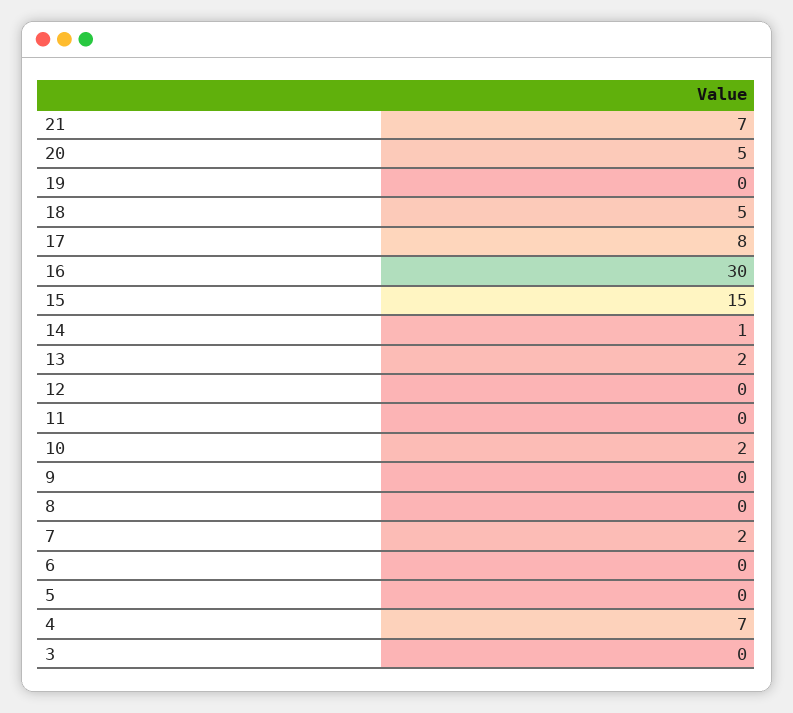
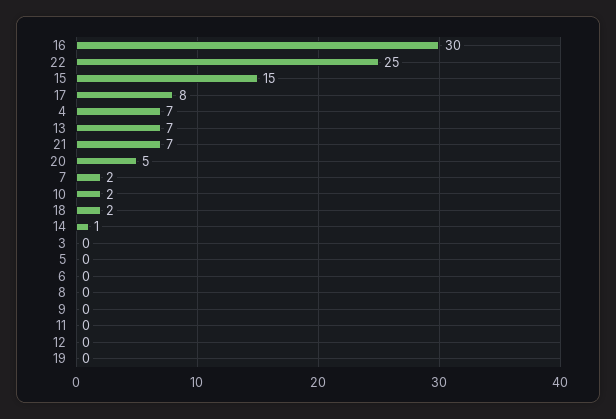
18: 5 -> 2
13: 2 -> 7
22: none -> 25

